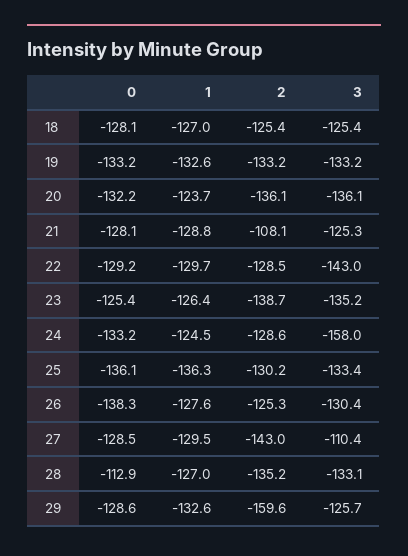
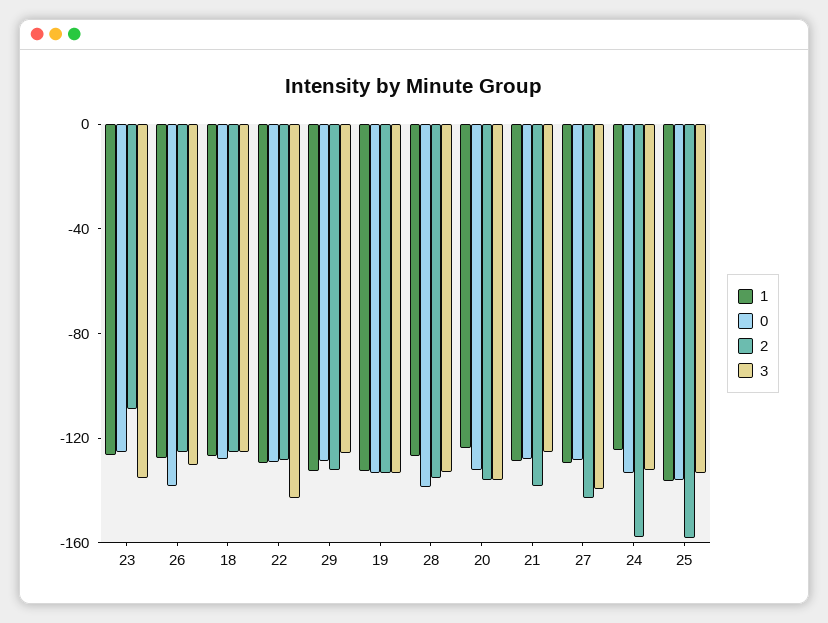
2, 21: -108.1 -> -140
2, 23: -138.7 -> -110
2, 24: -128.6 -> -160
3, 24: -158 -> -130
2, 25: -130.2 -> -160
3, 27: -110.4 -> -140
0, 28: -112.9 -> -140
2, 29: -159.6 -> -130

